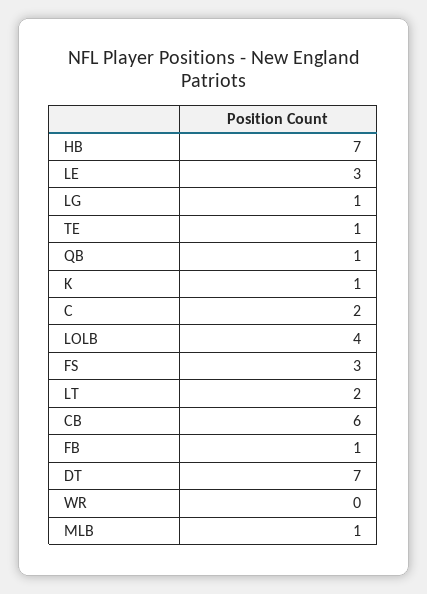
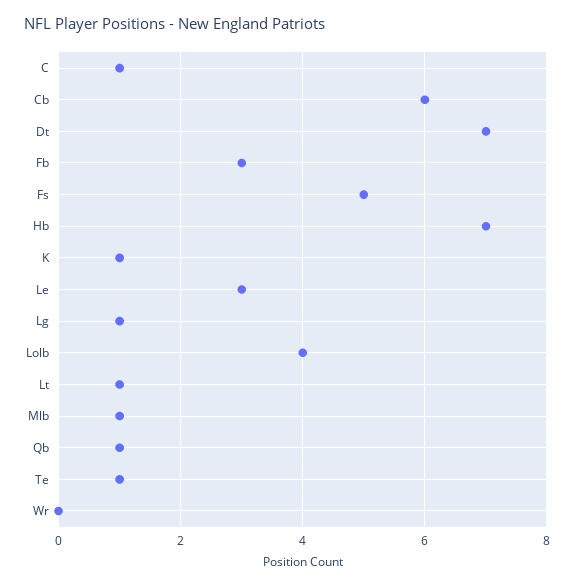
C: 2 -> 1
FS: 3 -> 5
LT: 2 -> 1
FB: 1 -> 3

